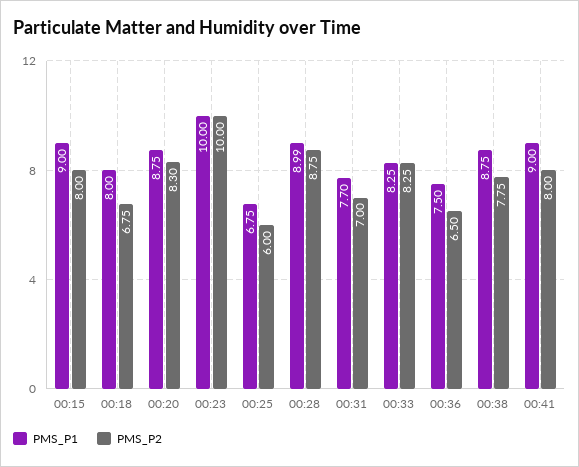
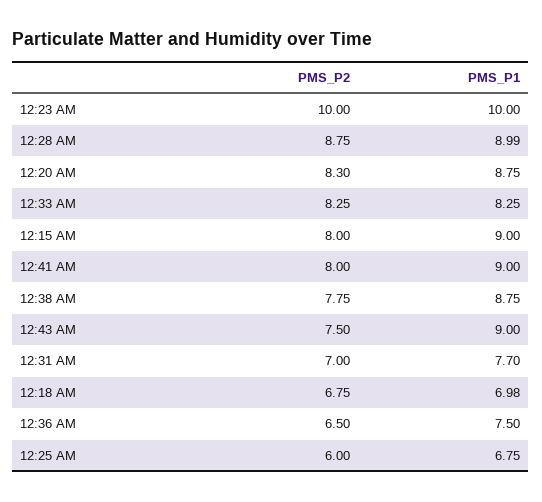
PMS_P1, 00:18: 8 -> 6.98
PMS_P2, 12:43 AM: none -> 7.5
PMS_P1, 12:43 AM: none -> 9

